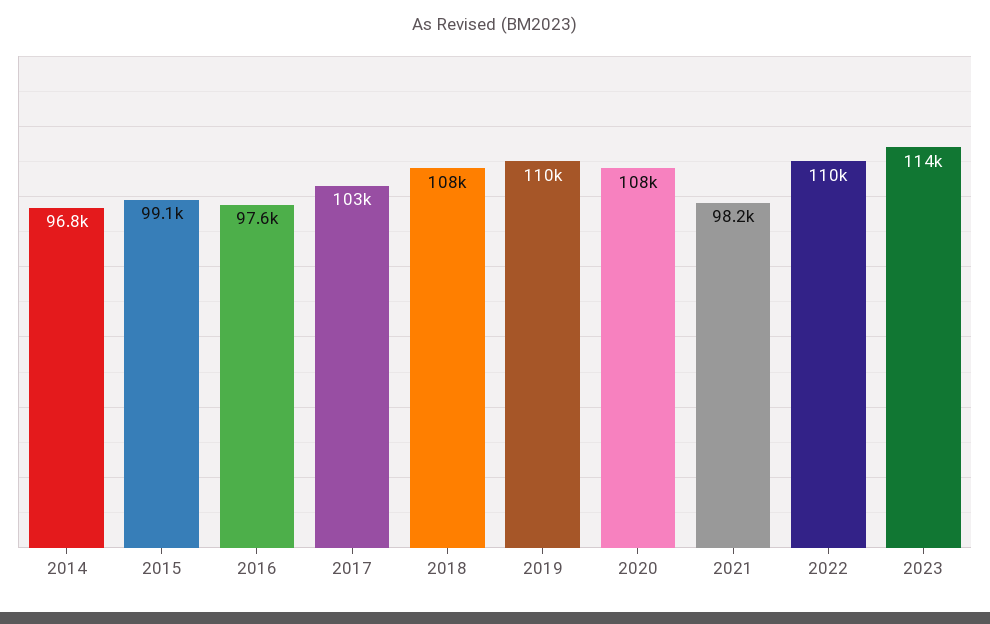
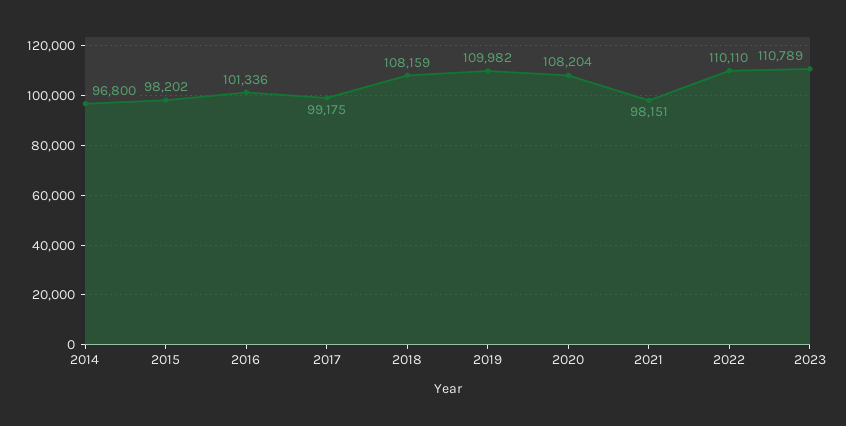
2015: 99100 -> 98202
2016: 97600 -> 101336
2017: 103000 -> 99175
2023: 114000 -> 110789

